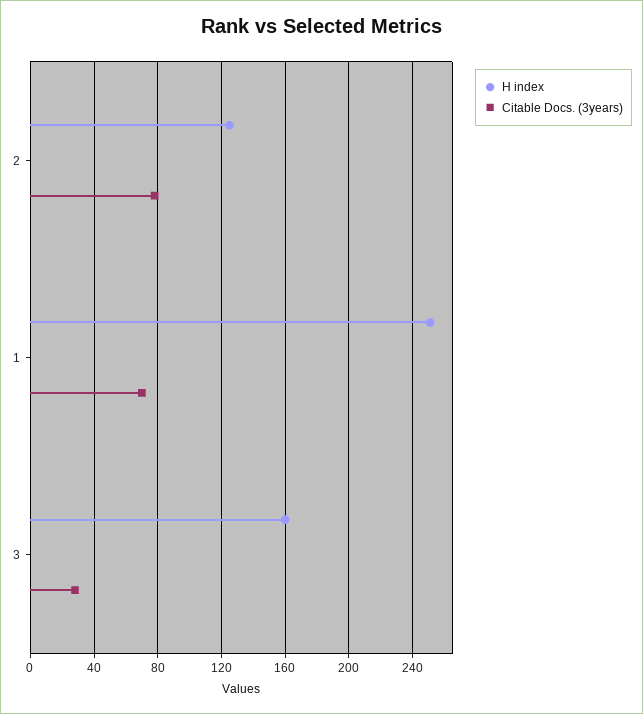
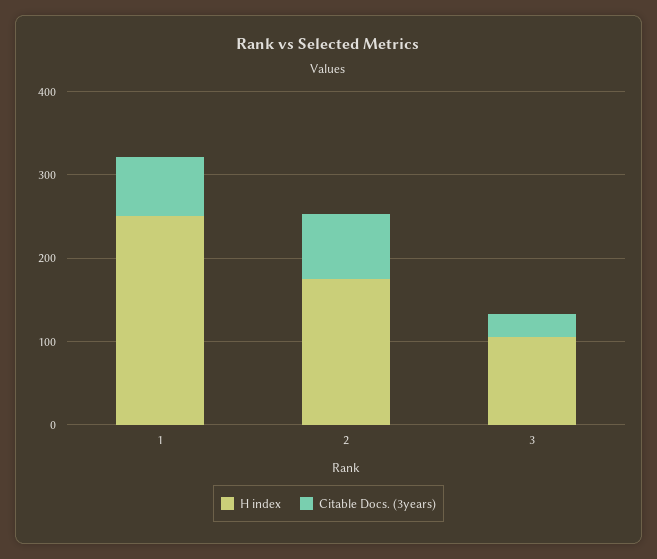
H index, 2: 125 -> 180
H index, 3: 160 -> 100

